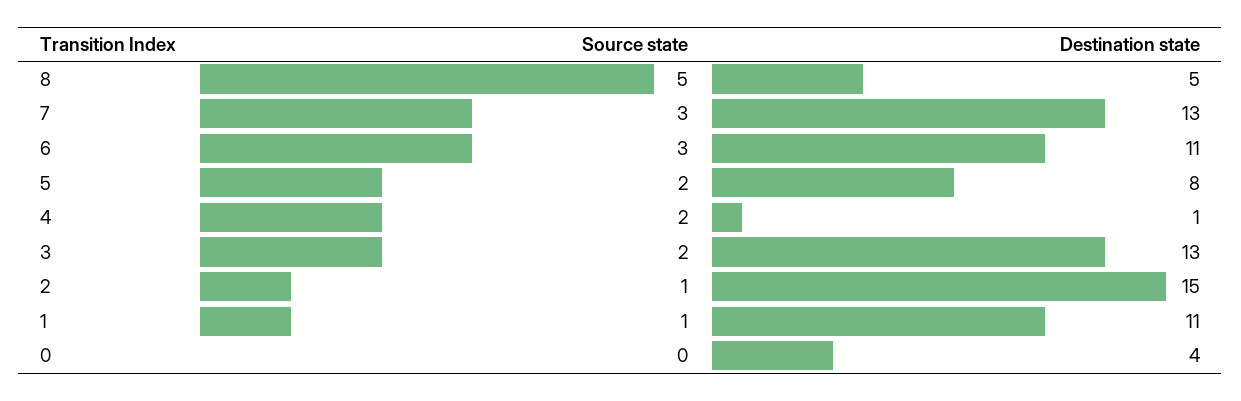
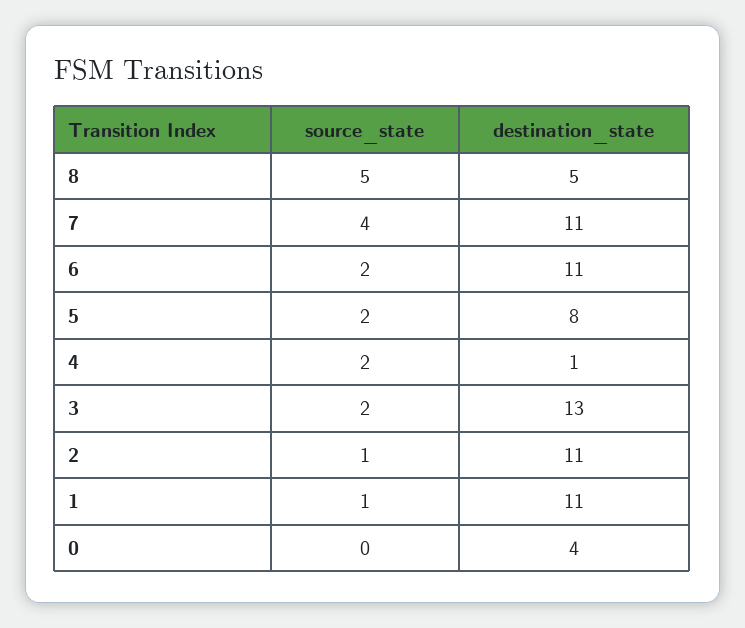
Source state, 7: 3 -> 4
Destination state, 7: 13 -> 11
Source state, 6: 3 -> 2
Destination state, 2: 15 -> 11

